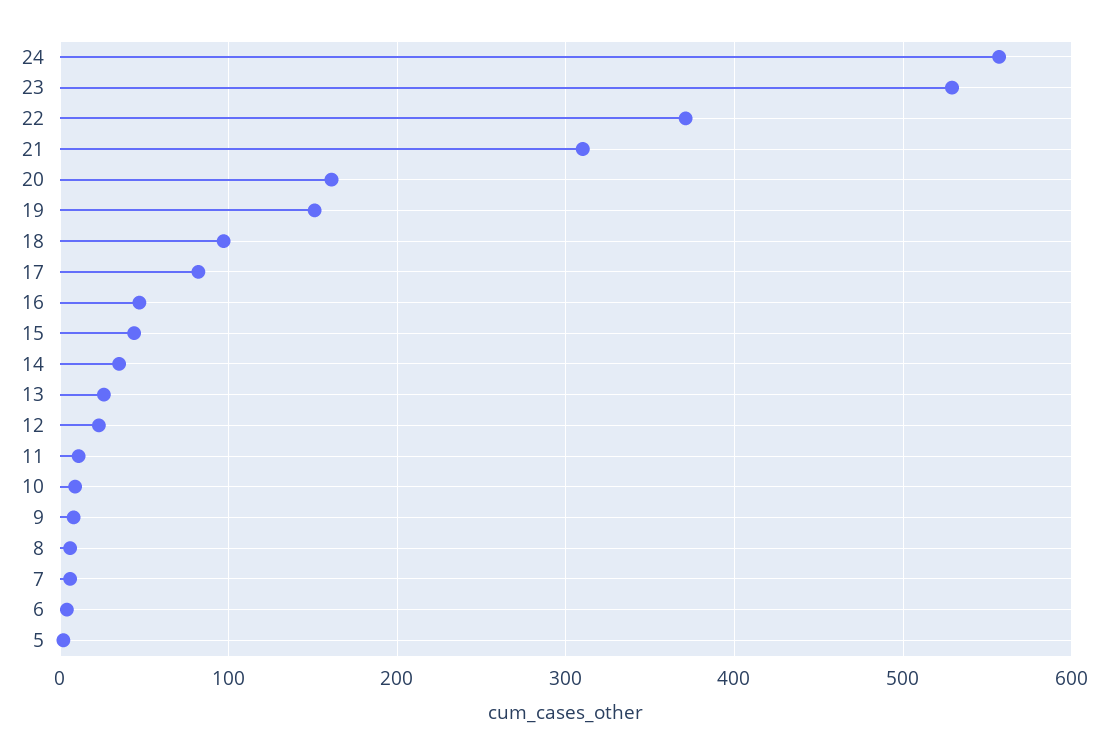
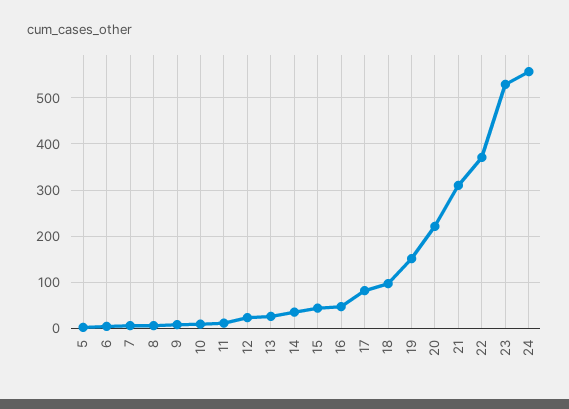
20: 160 -> 220

